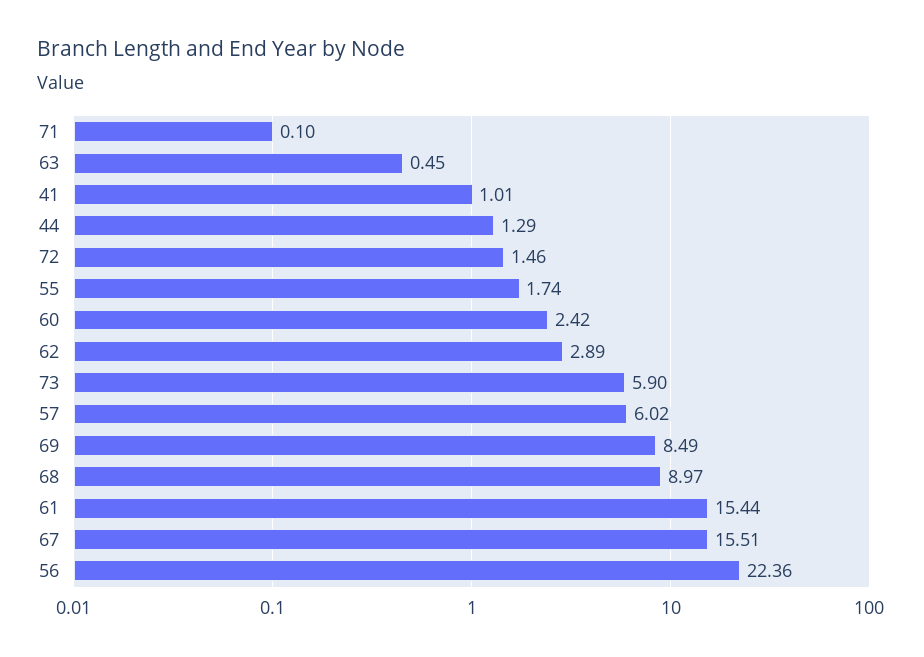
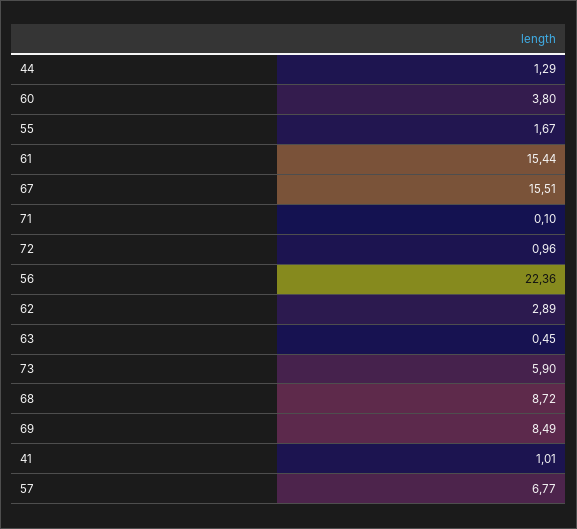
72: 1.46 -> 0.96
55: 1.74 -> 1.67
60: 2.42 -> 3.8
57: 6.02 -> 6.77
68: 8.97 -> 8.72

